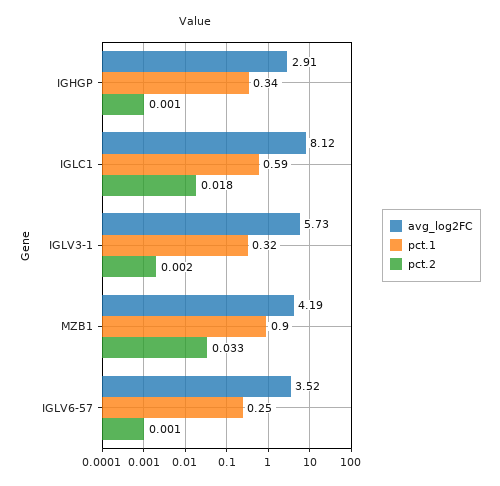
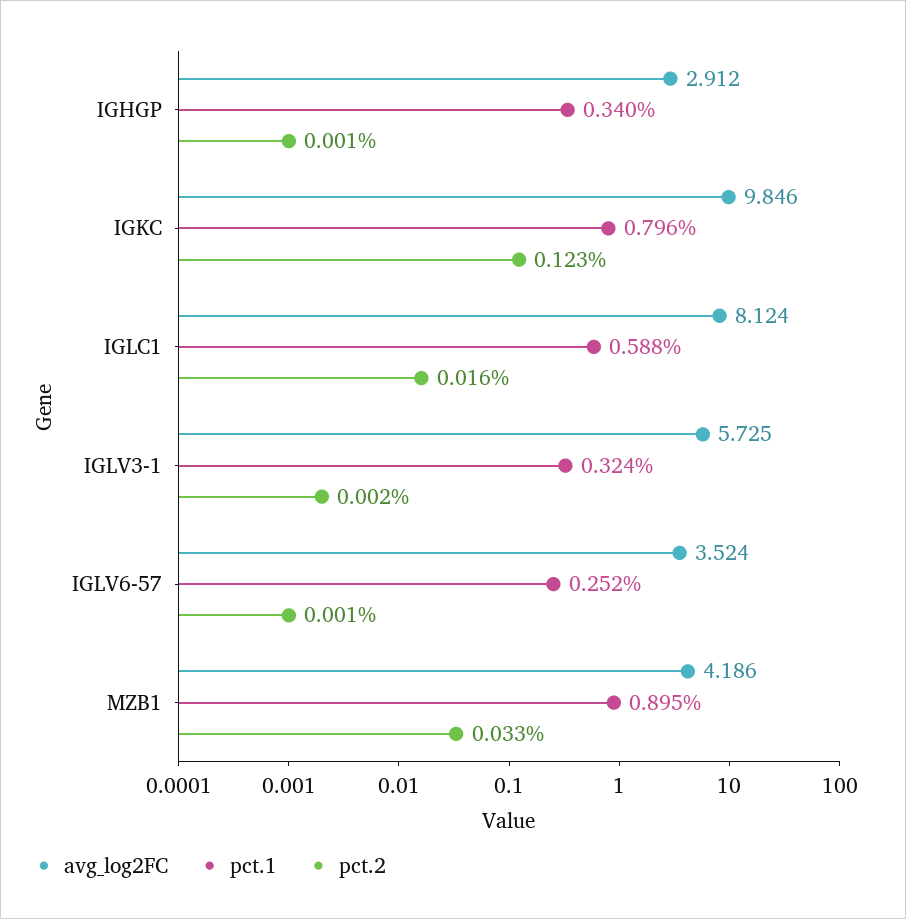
pct.2, IGLC1: 0.018 -> 0.016
avg_log2FC, IGKC: none -> 9.846
pct.1, IGKC: none -> 0.796
pct.2, IGKC: none -> 0.123

